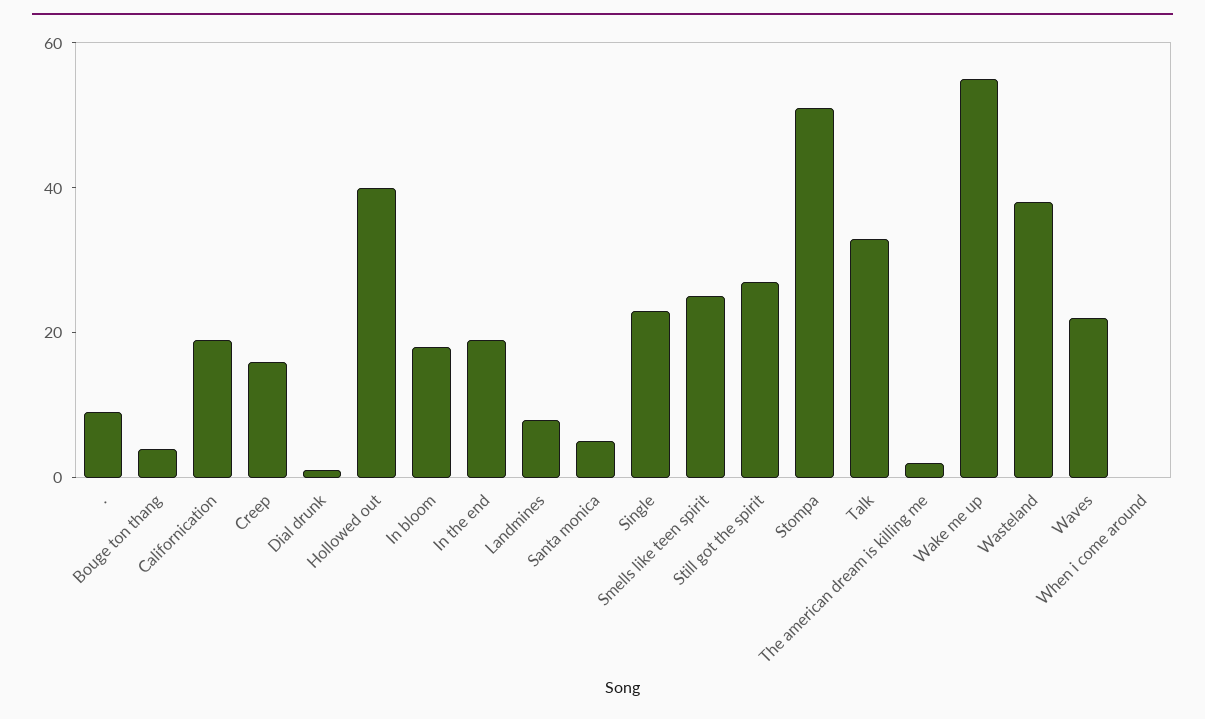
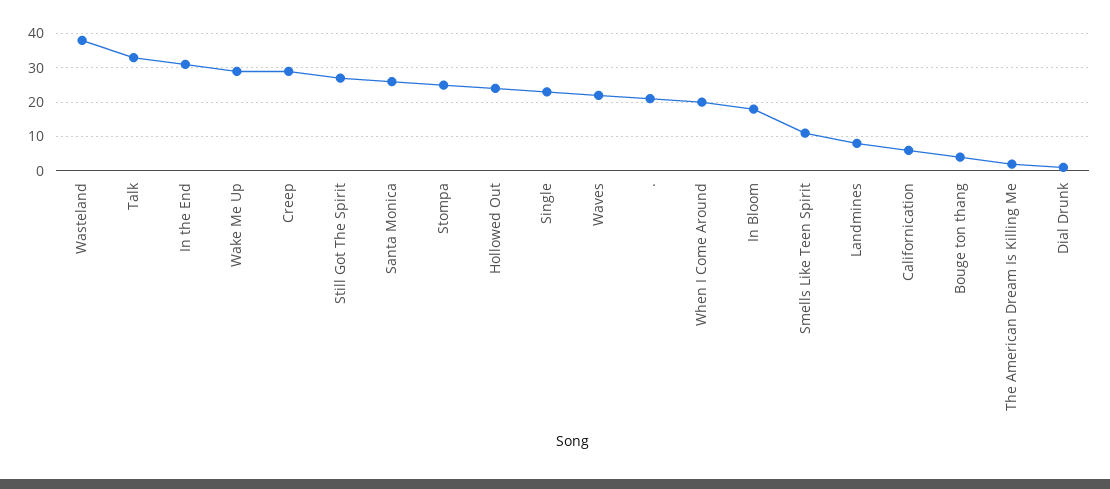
.: 10 -> 20
Californication: 20 -> 5
Creep: 15 -> 30
Hollowed out: 40 -> 25
In the end: 20 -> 30
Santa monica: 5 -> 25
Smells like teen spirit: 25 -> 10
Stompa: 50 -> 25
Wake me up: 55 -> 30
When i come around: 0 -> 20

